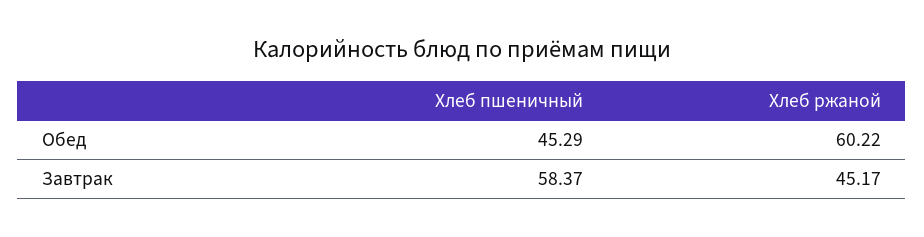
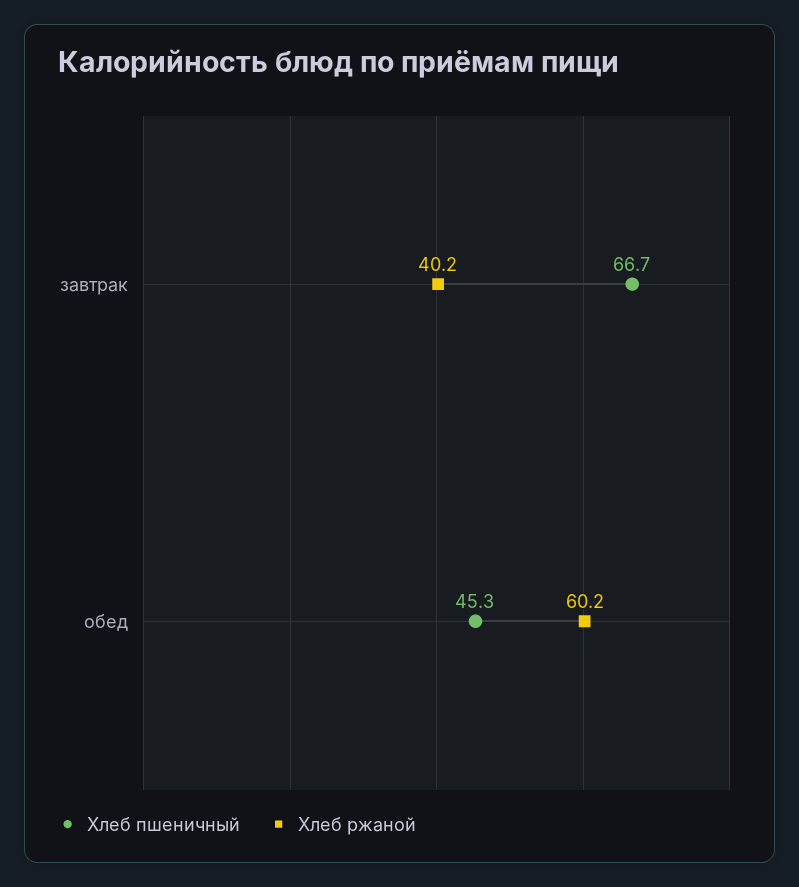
Хлеб пшеничный, Завтрак: 58.37 -> 66.7
Хлеб ржаной, Завтрак: 45.17 -> 40.2

